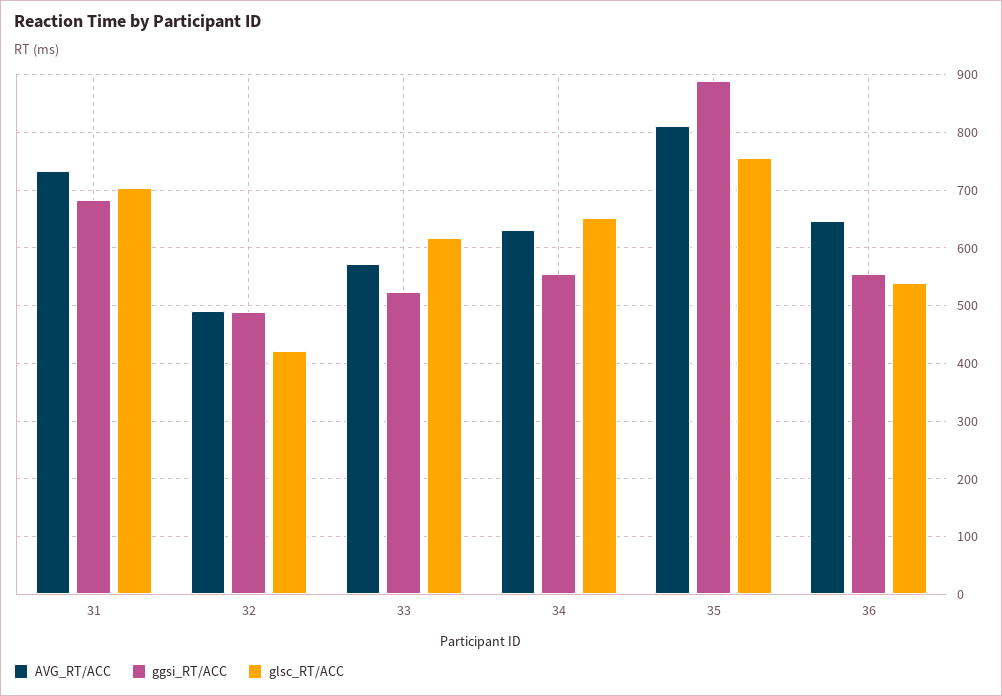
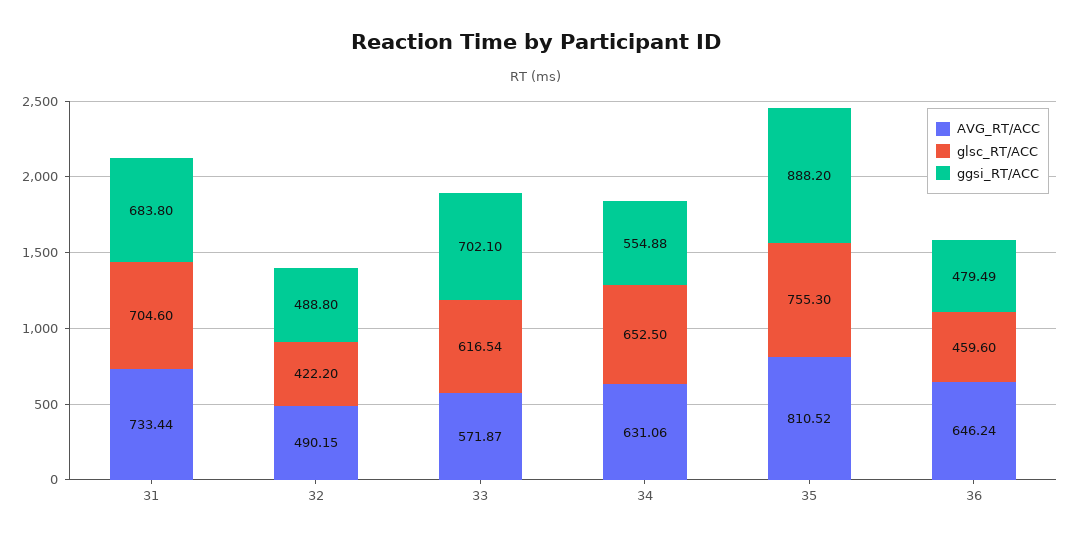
ggsi_RT/ACC, 33: 520 -> 702.1
ggsi_RT/ACC, 36: 560 -> 479.49
glsc_RT/ACC, 36: 540 -> 459.6

